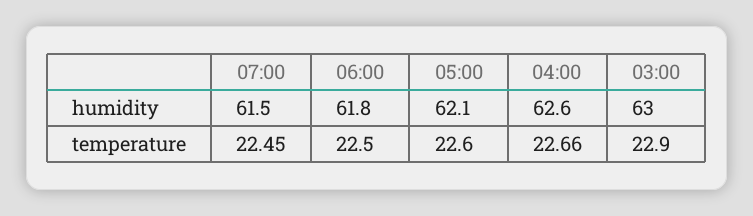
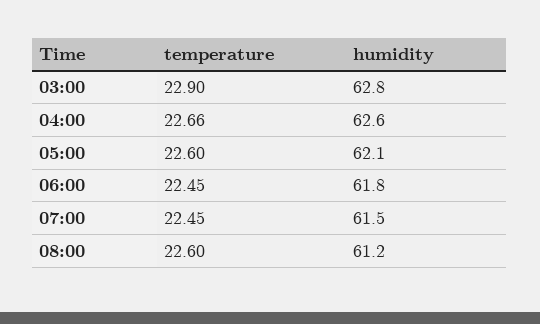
03:00, humidity: 63 -> 62.8
06:00, temperature: 22.5 -> 22.45
08:00, temperature: none -> 22.6
08:00, humidity: none -> 61.2

